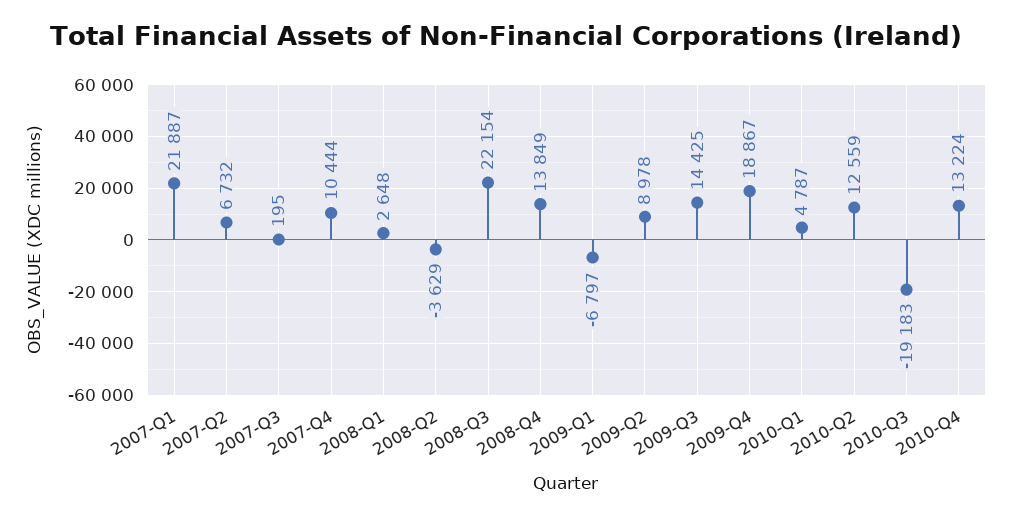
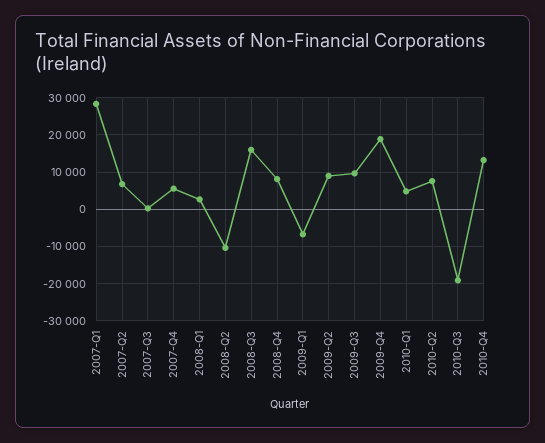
2007-Q1: 21887 -> 28000
2007-Q4: 10444 -> 6000
2008-Q2: -3629 -> -10000
2008-Q3: 22154 -> 16000
2008-Q4: 13849 -> 8000
2009-Q3: 14425 -> 10000
2010-Q2: 12559 -> 8000

